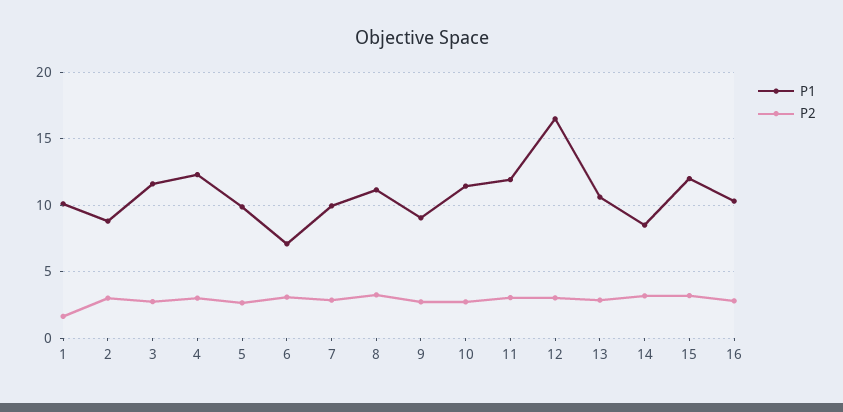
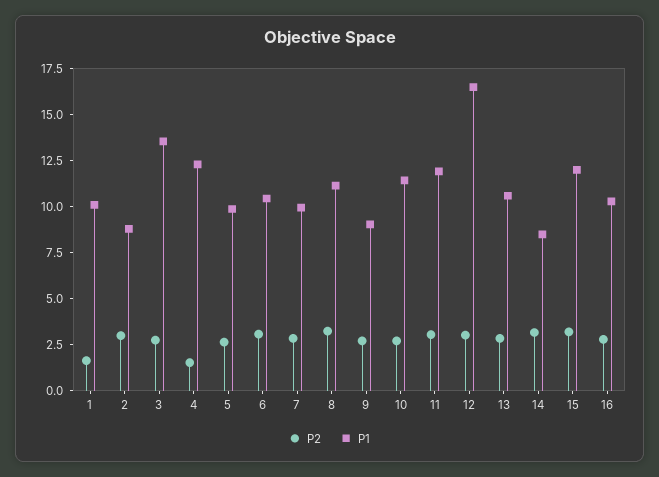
P1, 3: 11.5 -> 13.5
P2, 4: 3 -> 1.5
P1, 6: 7 -> 10.5

